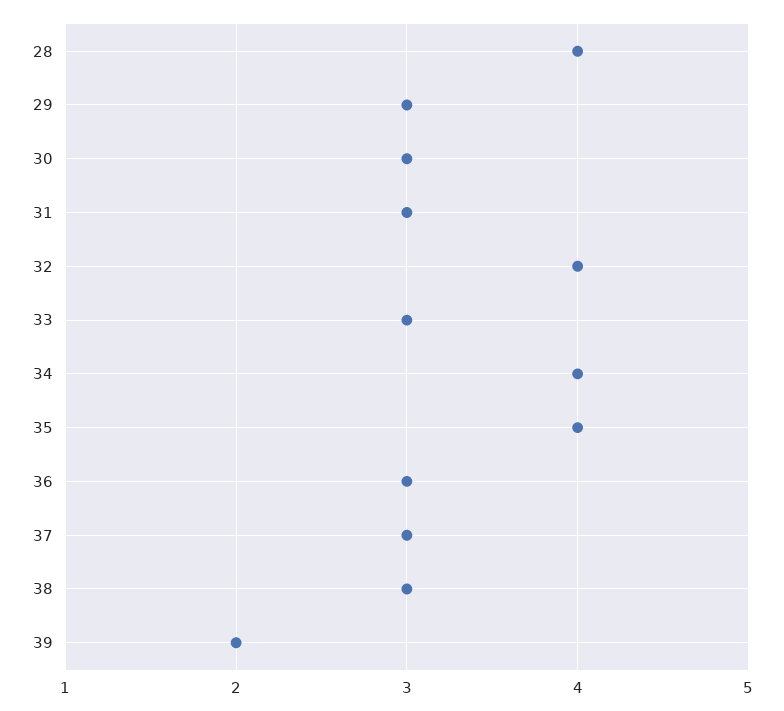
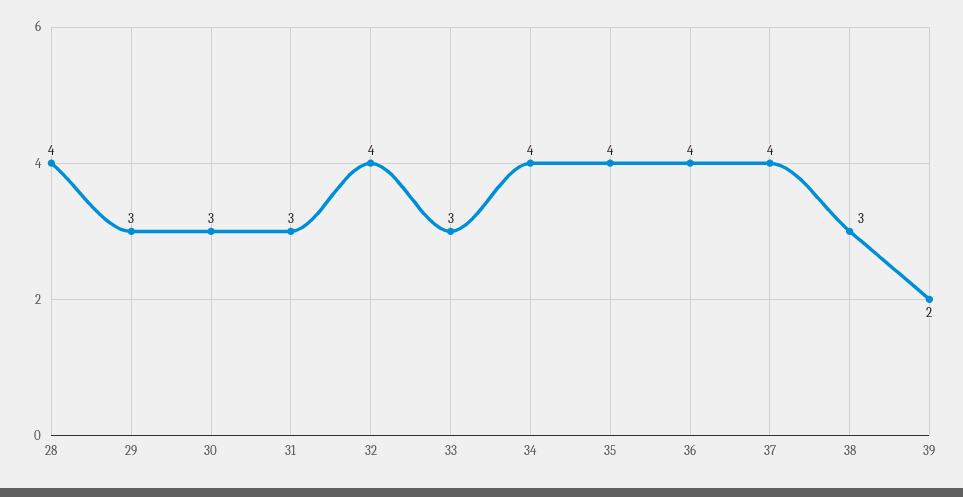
36: 3 -> 4
37: 3 -> 4

